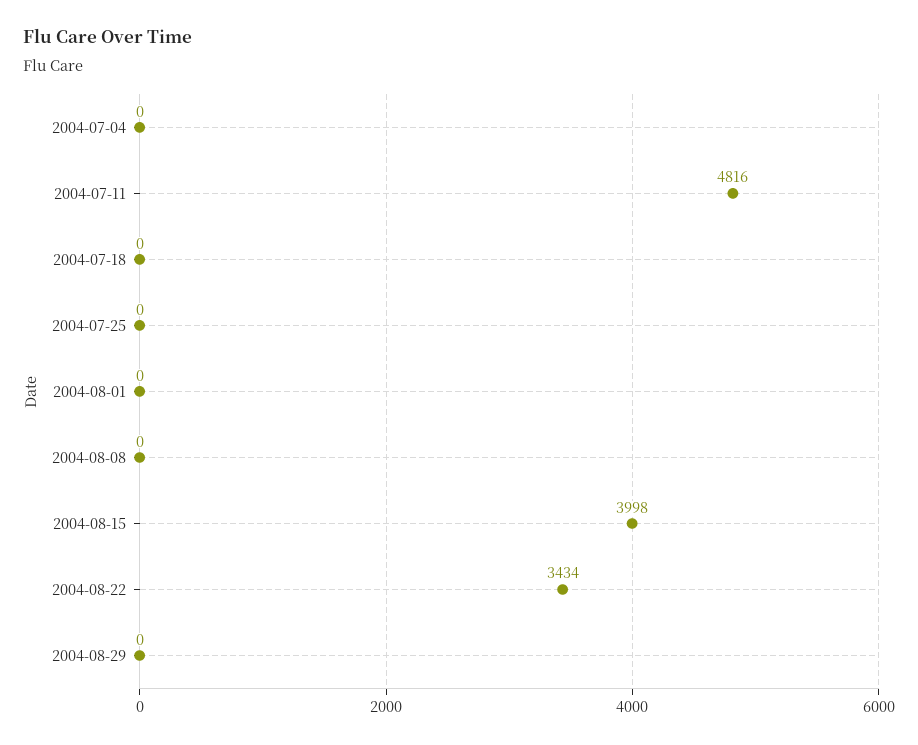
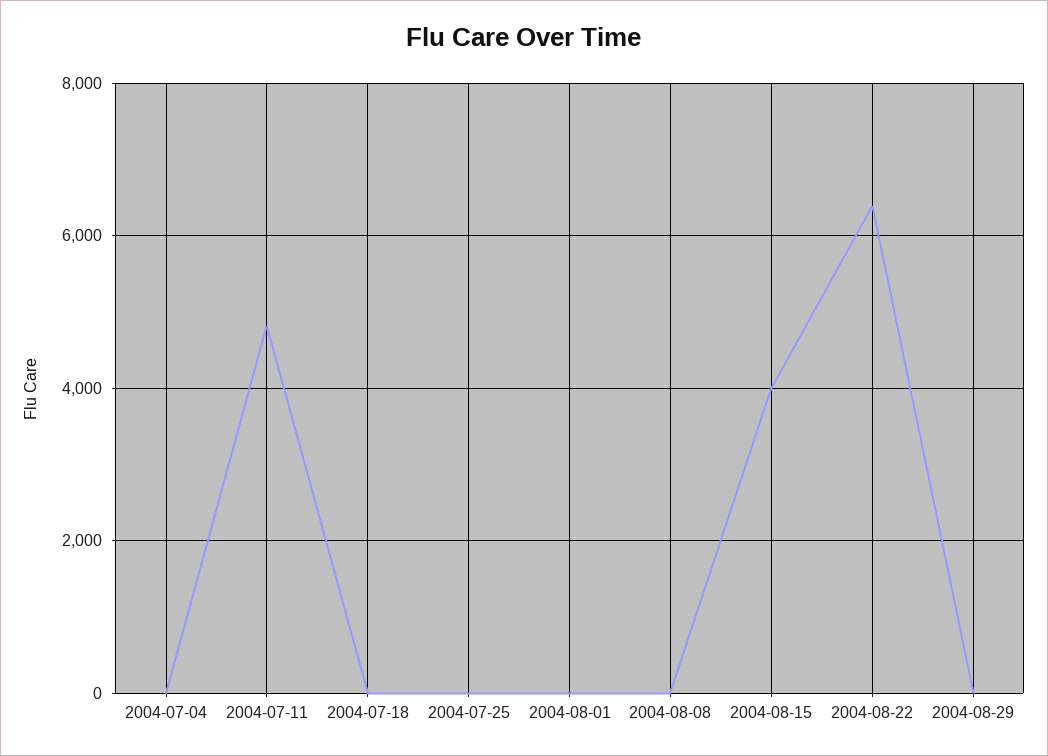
2004-08-22: 3434 -> 6400

